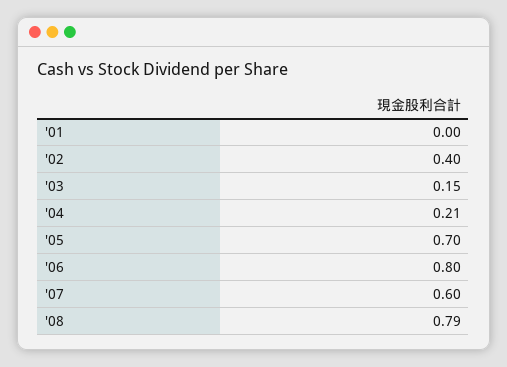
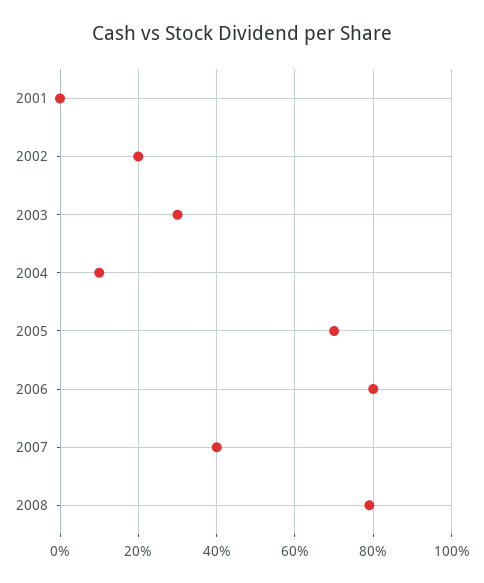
'02: 0.4 -> 0.2
'03: 0.15 -> 0.3
'04: 0.21 -> 0.1
'07: 0.6 -> 0.4

